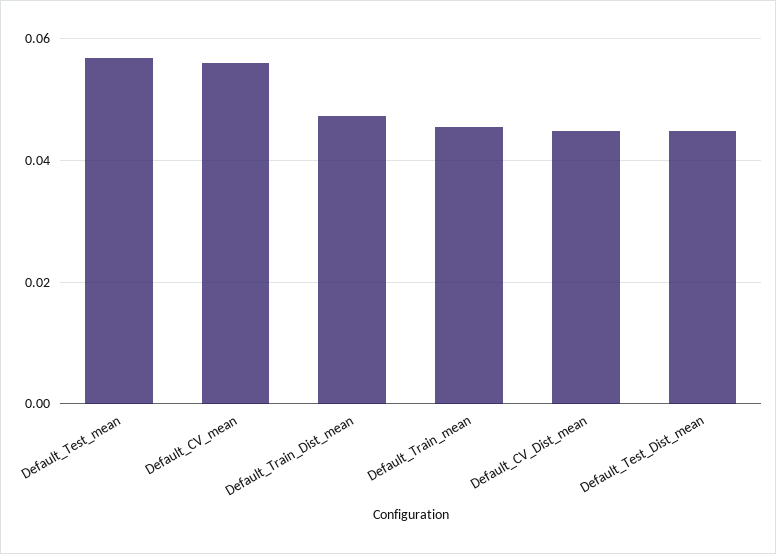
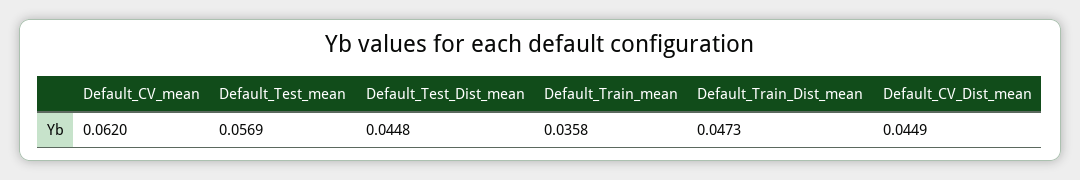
Default_CV_mean: 0.056 -> 0.062
Default_Train_mean: 0.046 -> 0.0358

